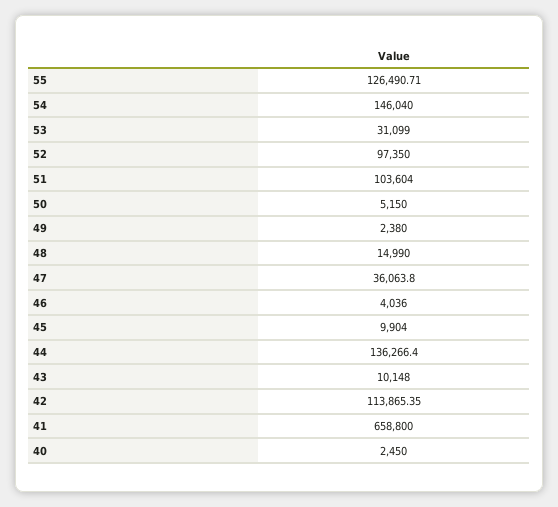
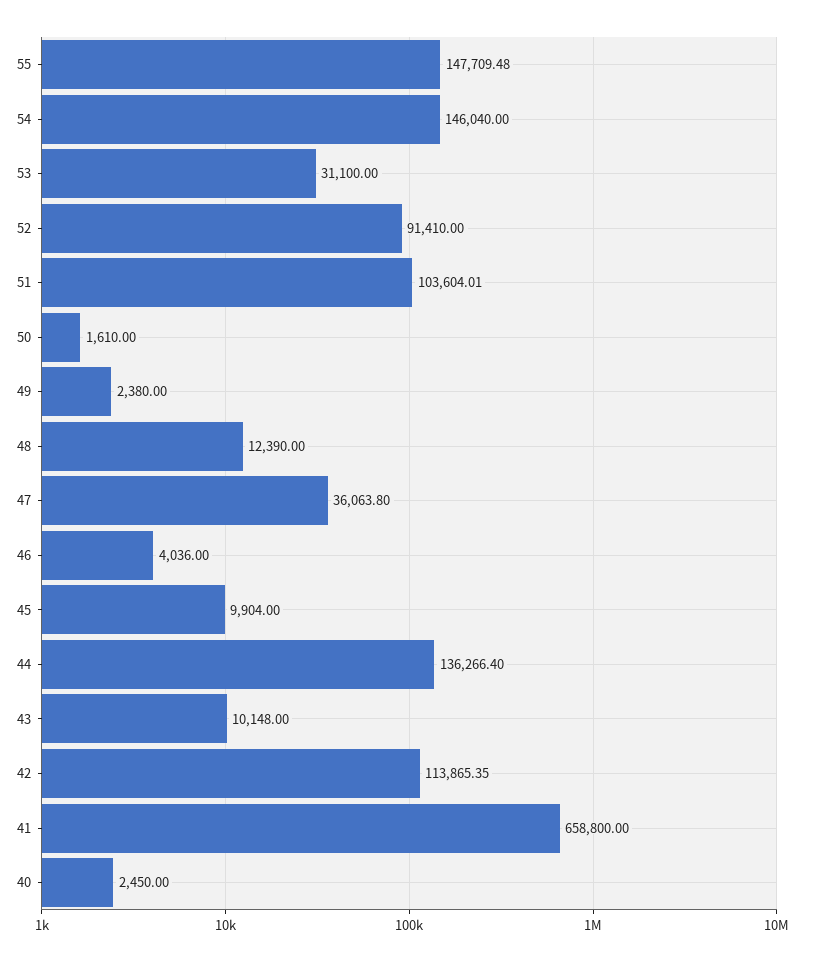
55: 126490.71 -> 147709.48
53: 31099 -> 31100
52: 97350 -> 91410
51: 103604 -> 103604.01
50: 5150 -> 1610
48: 14990 -> 12390

